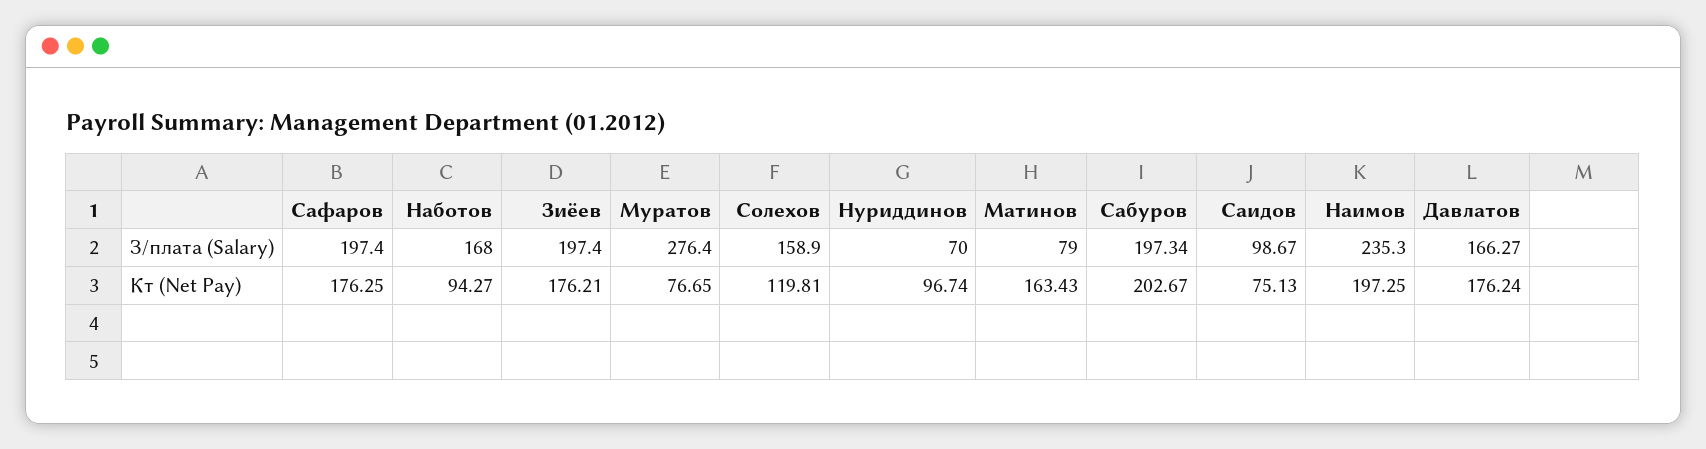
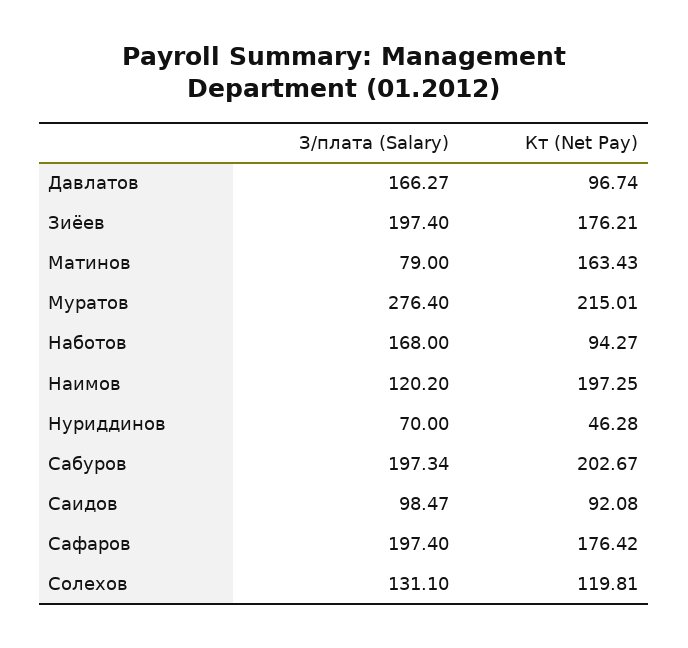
Солехов, З/плата (Salary): 158.9 -> 131.1
Саидов, З/плата (Salary): 98.67 -> 98.47
Наимов, З/плата (Salary): 235.3 -> 120.2
Сафаров, Кт (Net Pay): 176.25 -> 176.42
Муратов, Кт (Net Pay): 76.65 -> 215.01
Нуриддинов, Кт (Net Pay): 96.74 -> 46.28
Саидов, Кт (Net Pay): 75.13 -> 92.08
Давлатов, Кт (Net Pay): 176.24 -> 96.74

